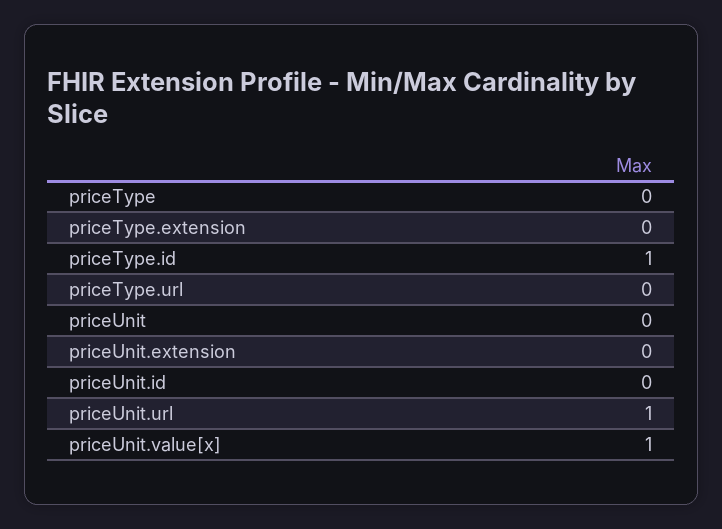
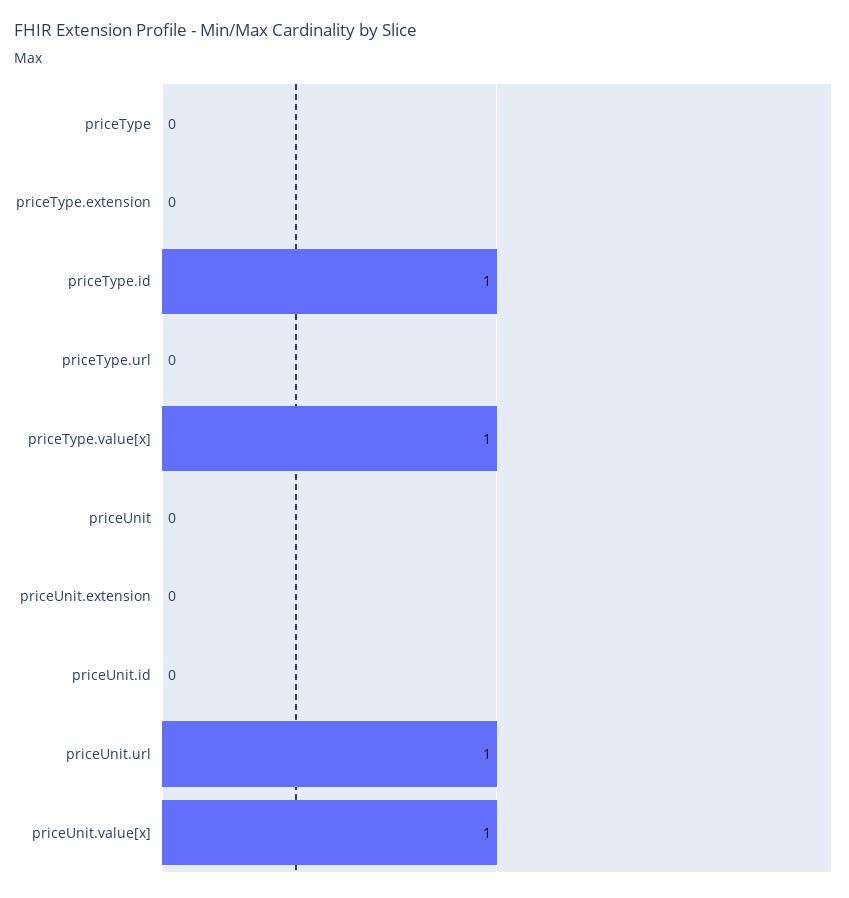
priceType.value[x]: none -> 1

